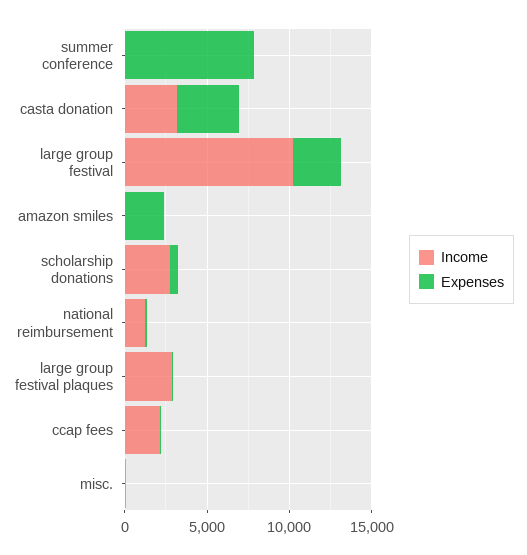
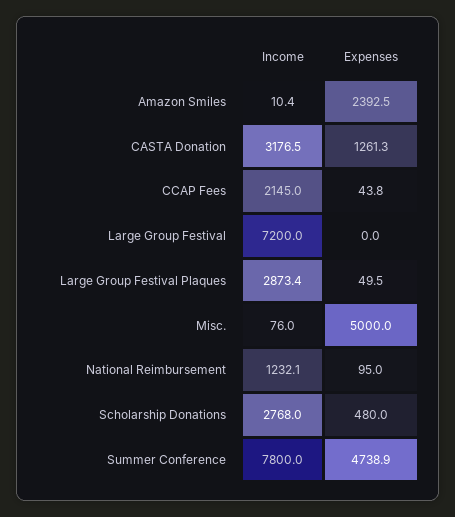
Income, summer conference: 0 -> 7800
Expenses, summer conference: 8000 -> 4738.9
Expenses, casta donation: 4000 -> 1261.3
Income, large group festival: 10000 -> 7200
Expenses, large group festival: 3000 -> 0
Expenses, misc.: 0 -> 5000

